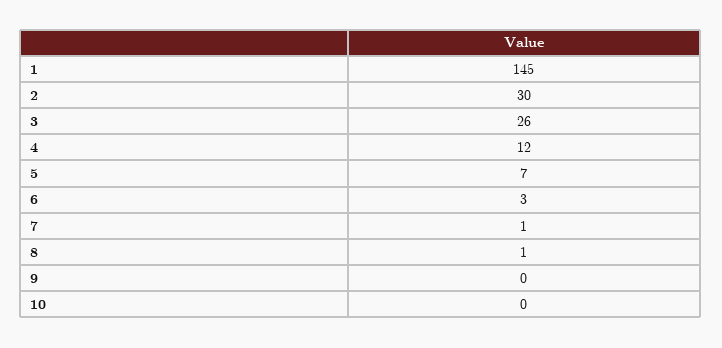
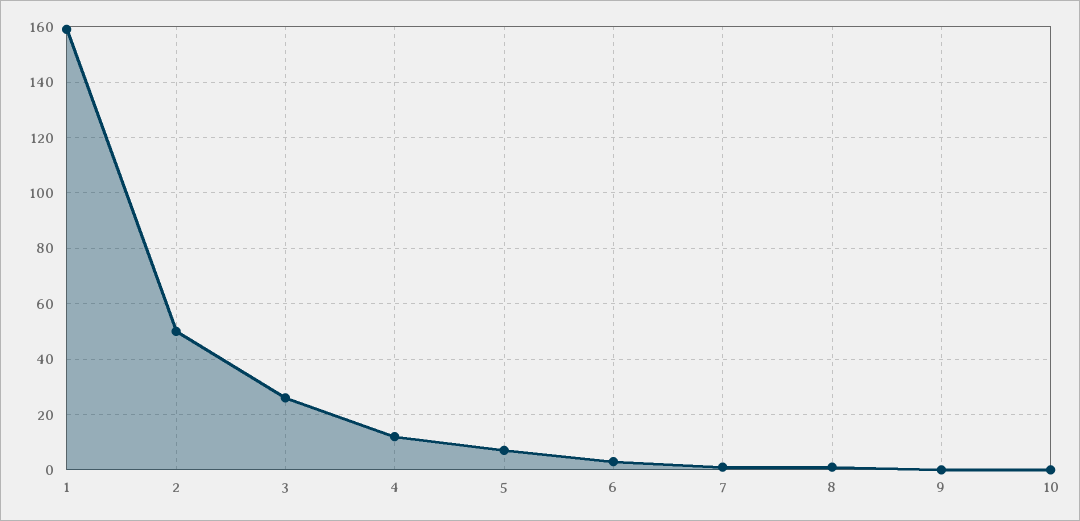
1: 145 -> 160
2: 30 -> 50

